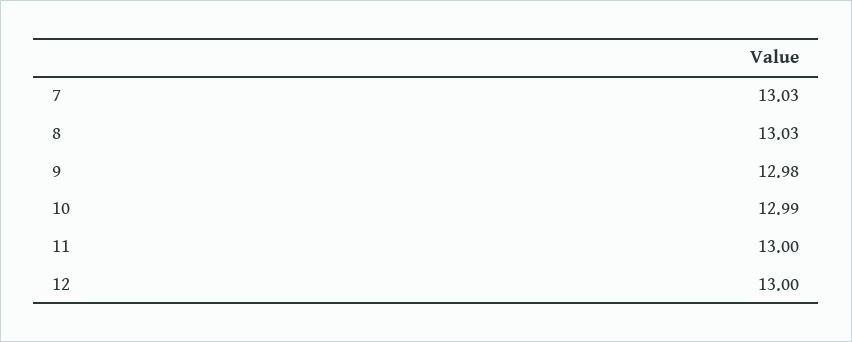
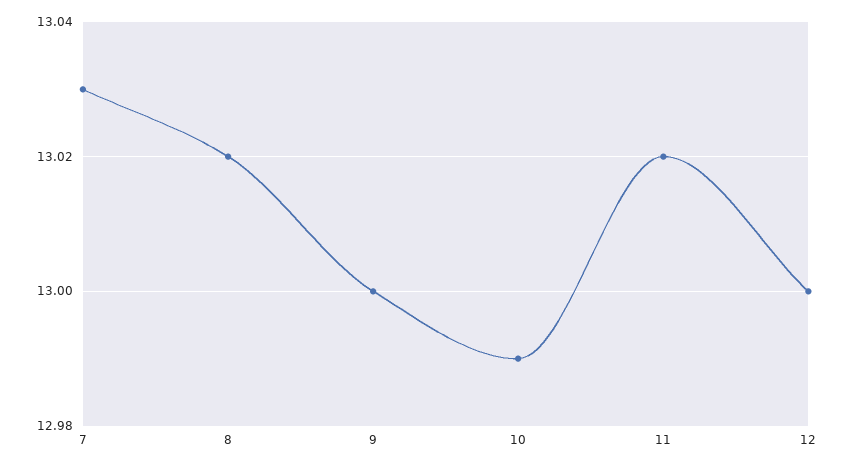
8: 13.03 -> 13.02
9: 12.98 -> 13
11: 13 -> 13.02

